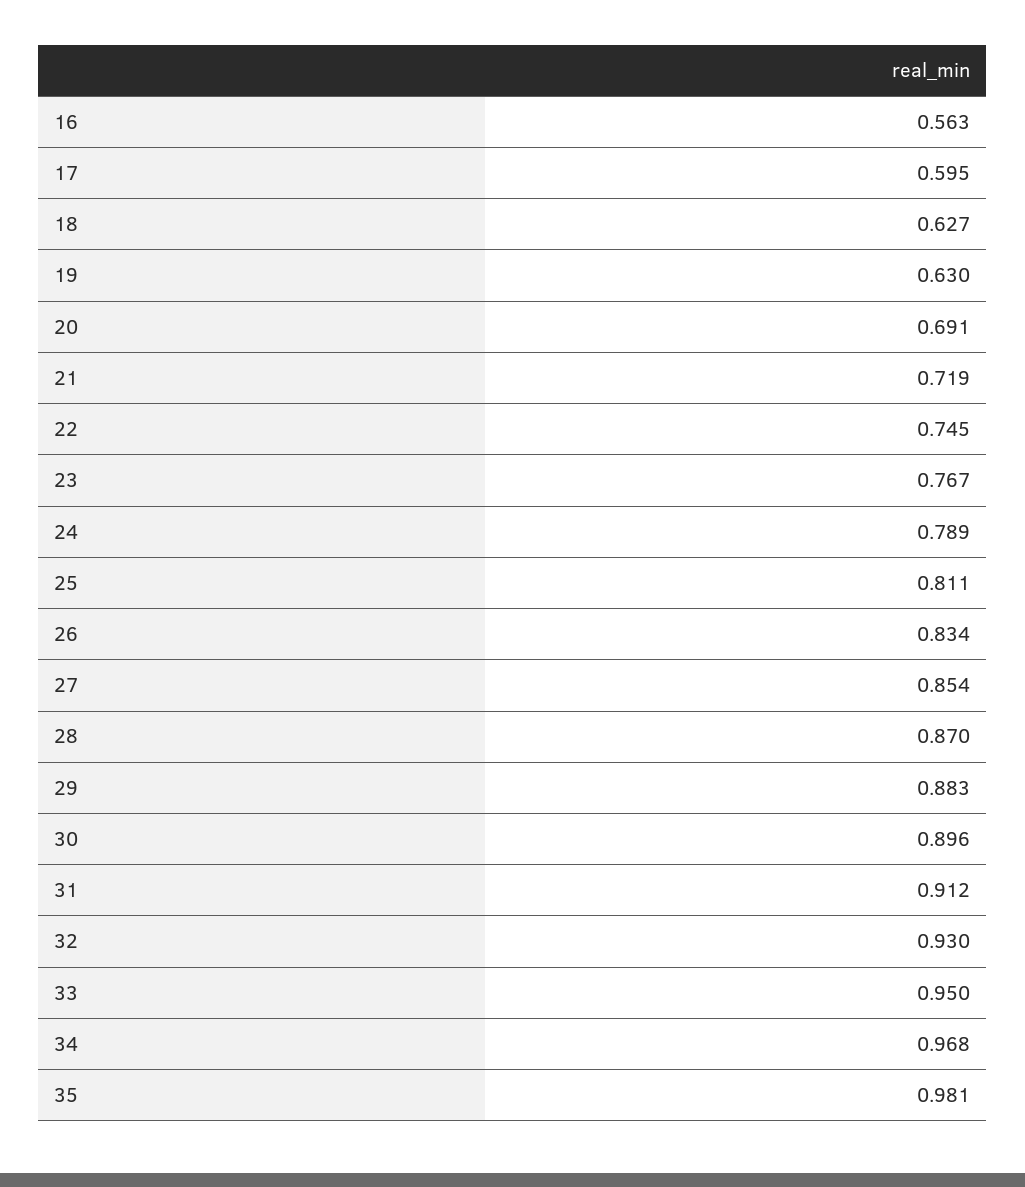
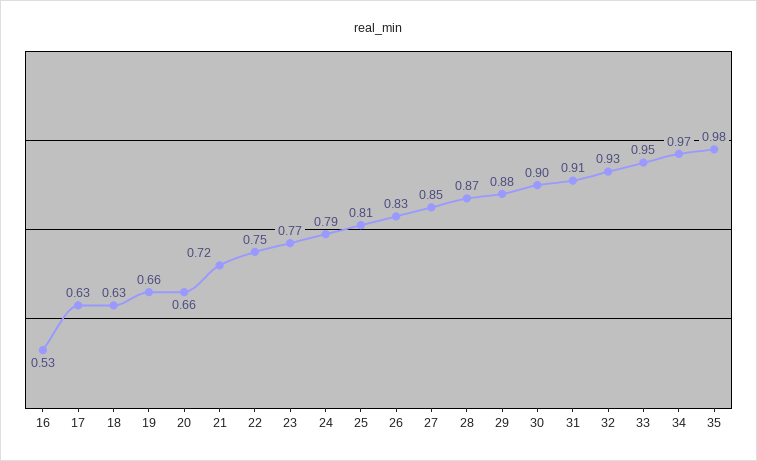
16: 0.563 -> 0.53
17: 0.595 -> 0.63
19: 0.63 -> 0.66
20: 0.691 -> 0.66

